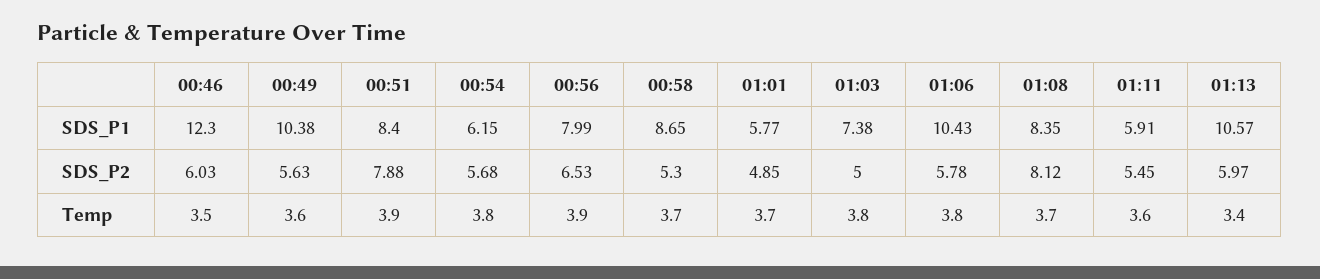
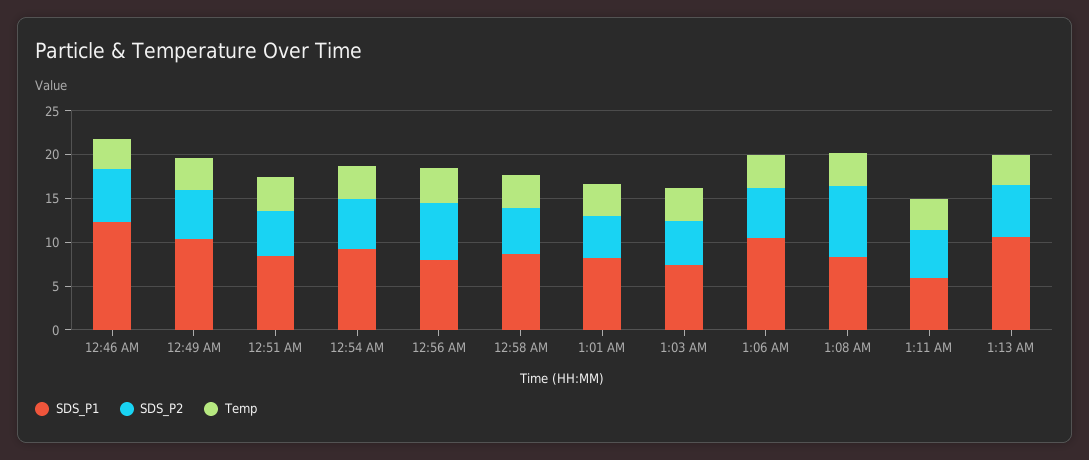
SDS_P1, 00:54: 6.15 -> 9
SDS_P1, 01:01: 5.77 -> 8
SDS_P2, 00:51: 7.88 -> 5

